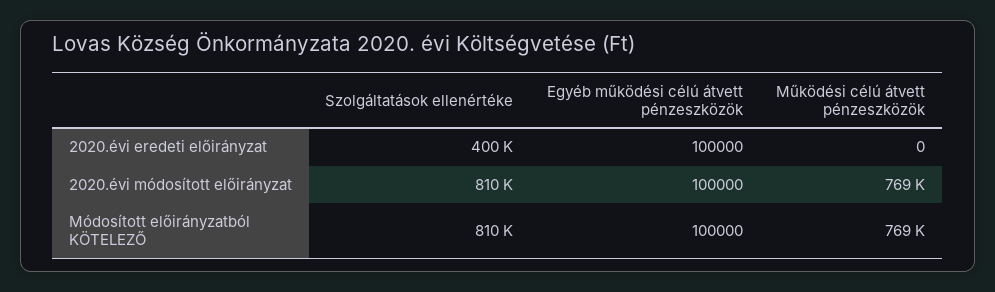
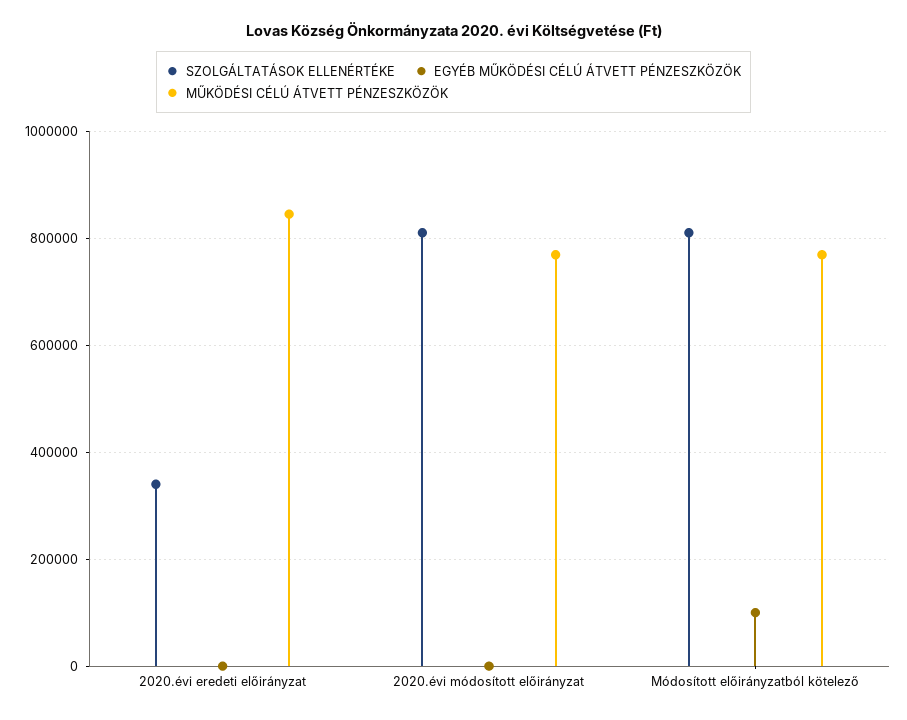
Szolgáltatások ellenértéke, 2020.évi eredeti előirányzat: 400000 -> 340000
Egyéb működési célú átvett pénzeszközök, 2020.évi eredeti előirányzat: 100000 -> 0
Működési célú átvett pénzeszközök, 2020.évi eredeti előirányzat: 0 -> 840000
Egyéb működési célú átvett pénzeszközök, 2020.évi módosított előirányzat: 100000 -> 0

